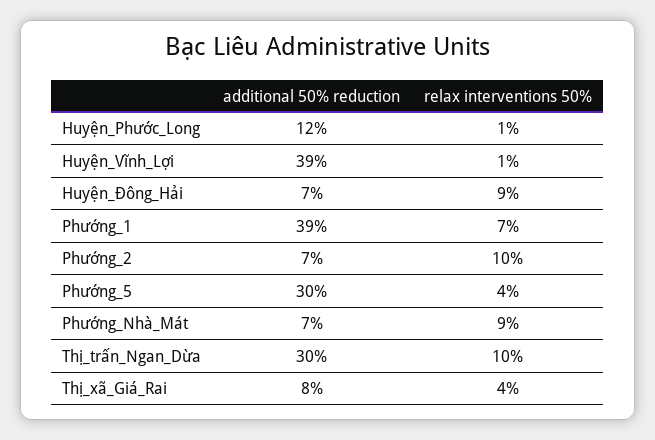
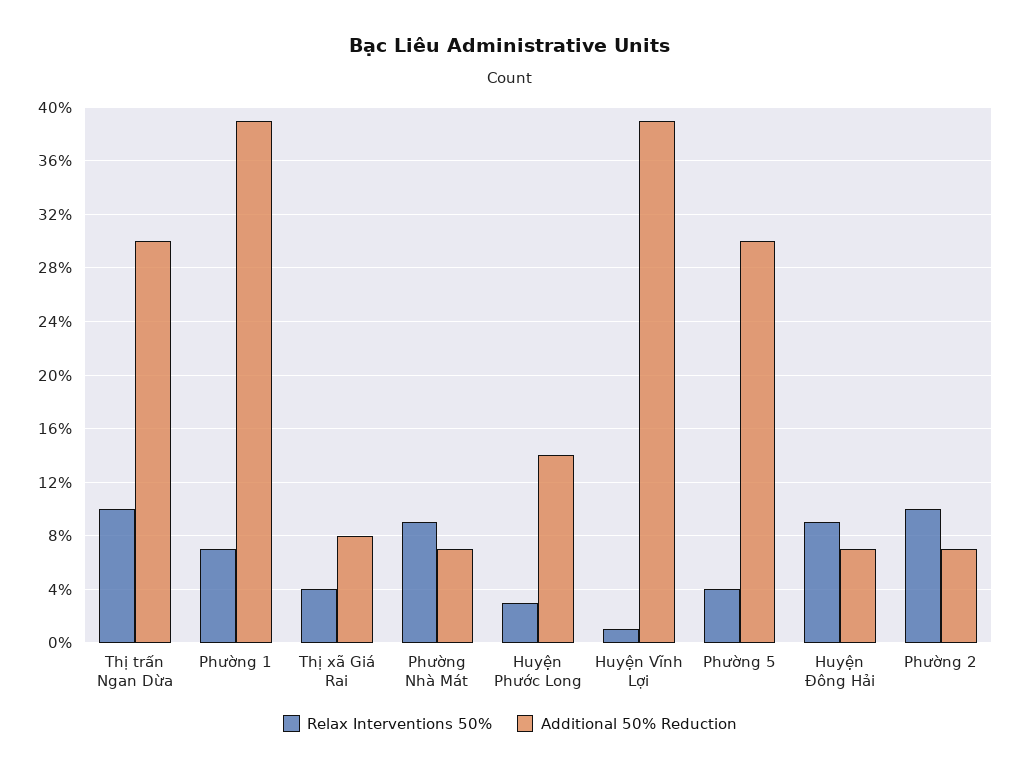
additional 50% reduction, Huyện_Phước_Long: 12 -> 14
relax interventions 50%, Huyện_Phước_Long: 1 -> 3

